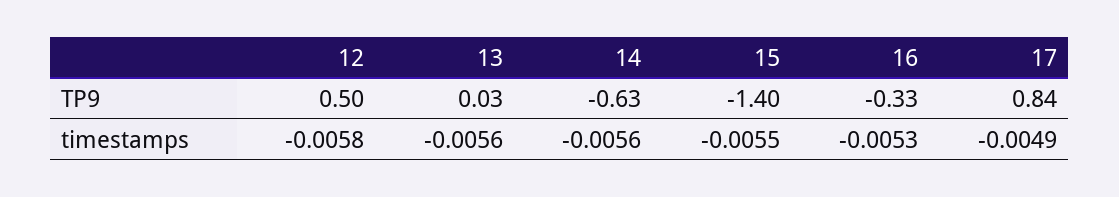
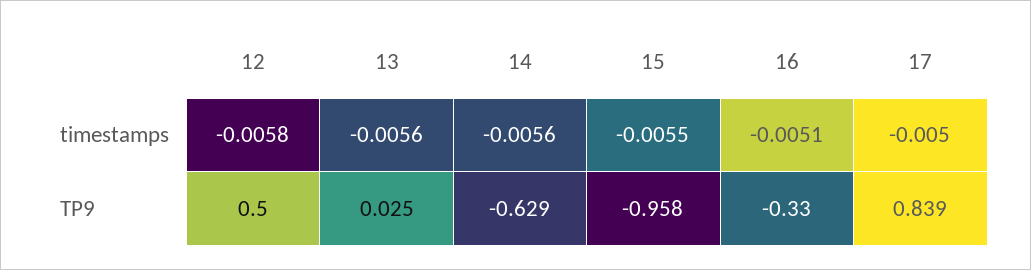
15, TP9: -1.4 -> -0.958
16, timestamps: -0.0053 -> -0.0051
17, timestamps: -0.0049 -> -0.005

